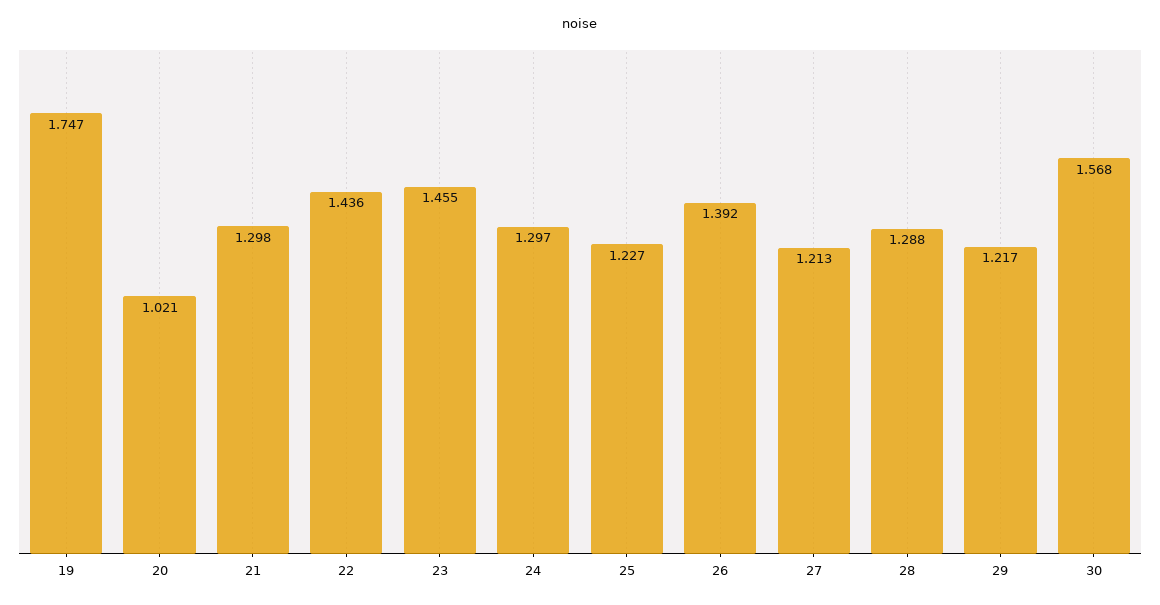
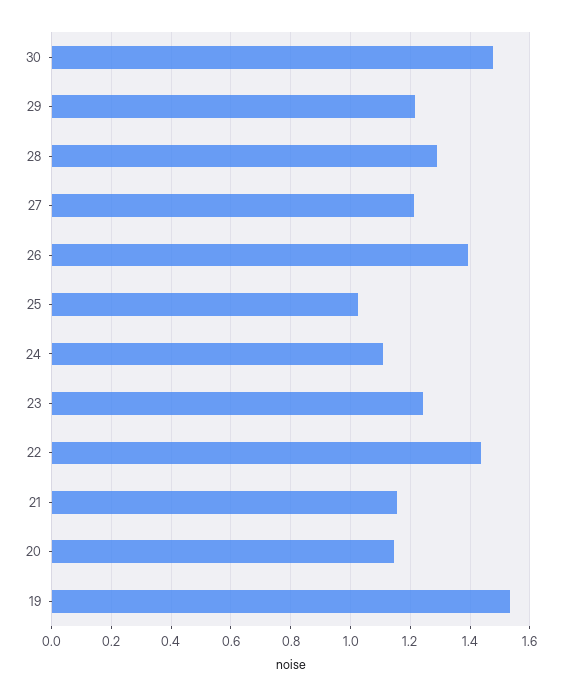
19: 1.747 -> 1.525
20: 1.021 -> 1.15
21: 1.298 -> 1.15
23: 1.455 -> 1.25
24: 1.297 -> 1.1
25: 1.227 -> 1.025
30: 1.568 -> 1.475

